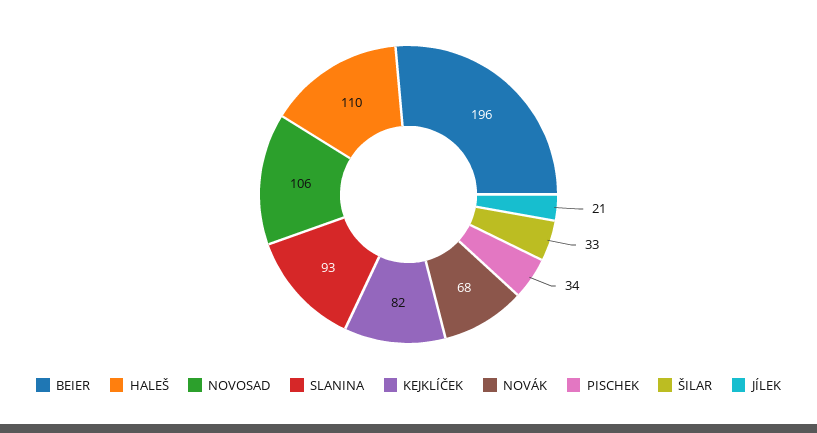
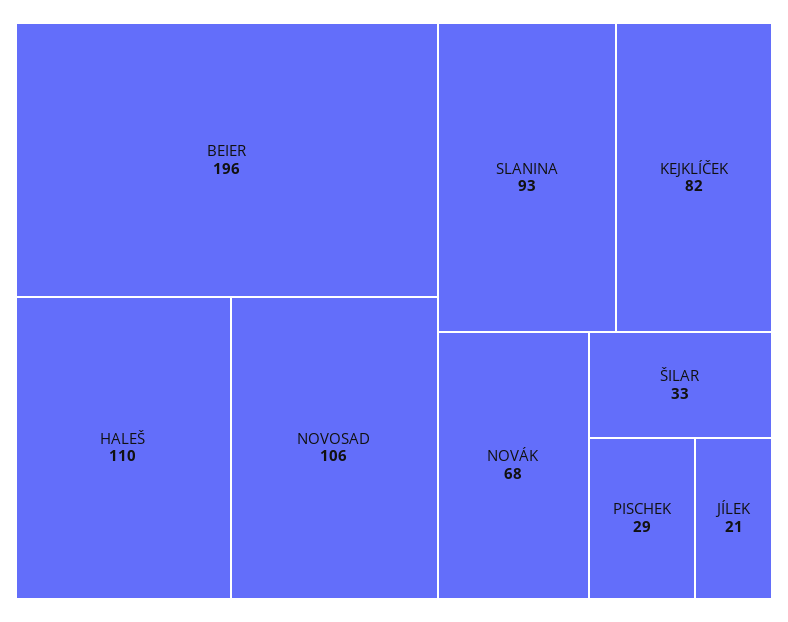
PISCHEK: 34 -> 29

